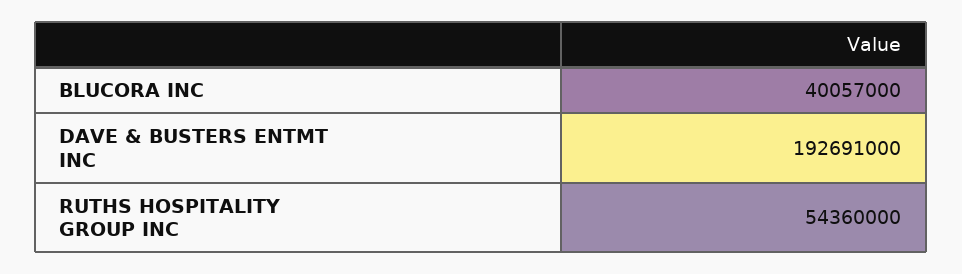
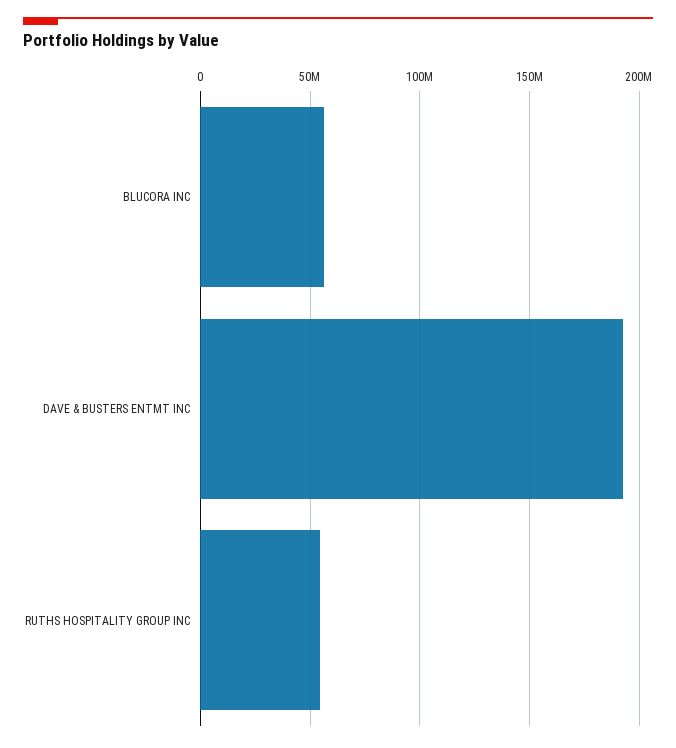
BLUCORA INC: 40057000 -> 55000000

